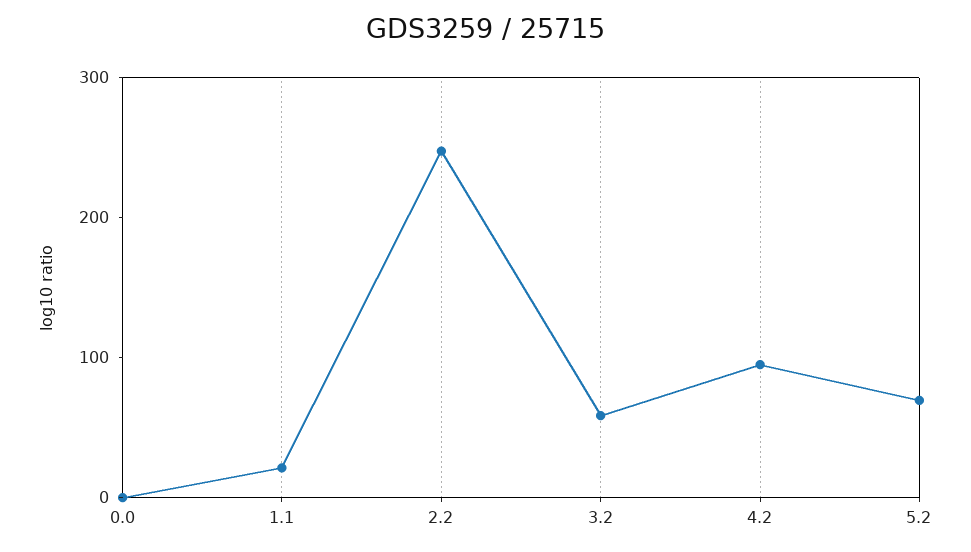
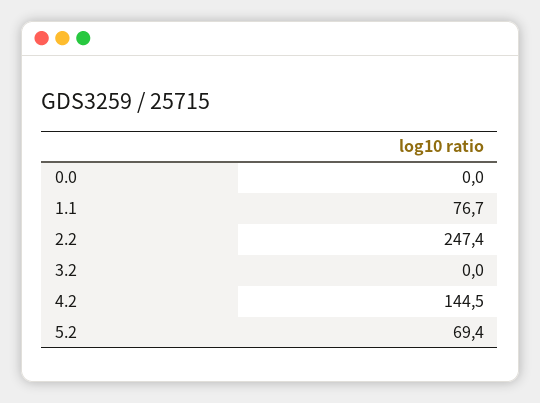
1.1: 20 -> 76.7
3.2: 60 -> 0
4.2: 100 -> 144.5

